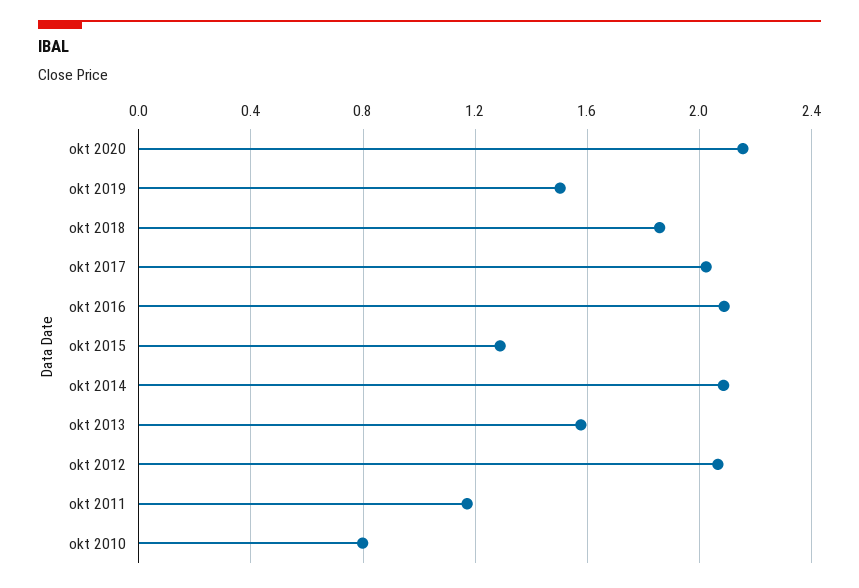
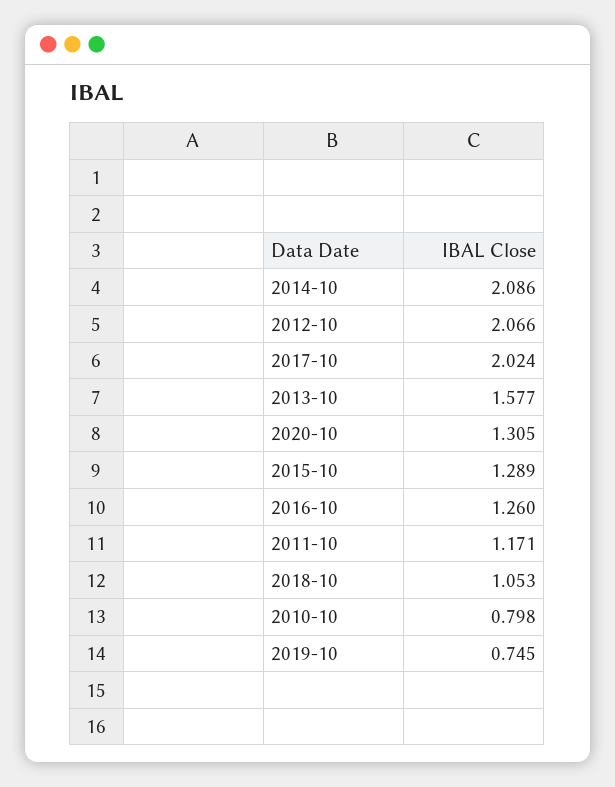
okt 2020: 2.15 -> 1.305
okt 2019: 1.5 -> 0.745
okt 2018: 1.85 -> 1.053
okt 2016: 2.1 -> 1.26

